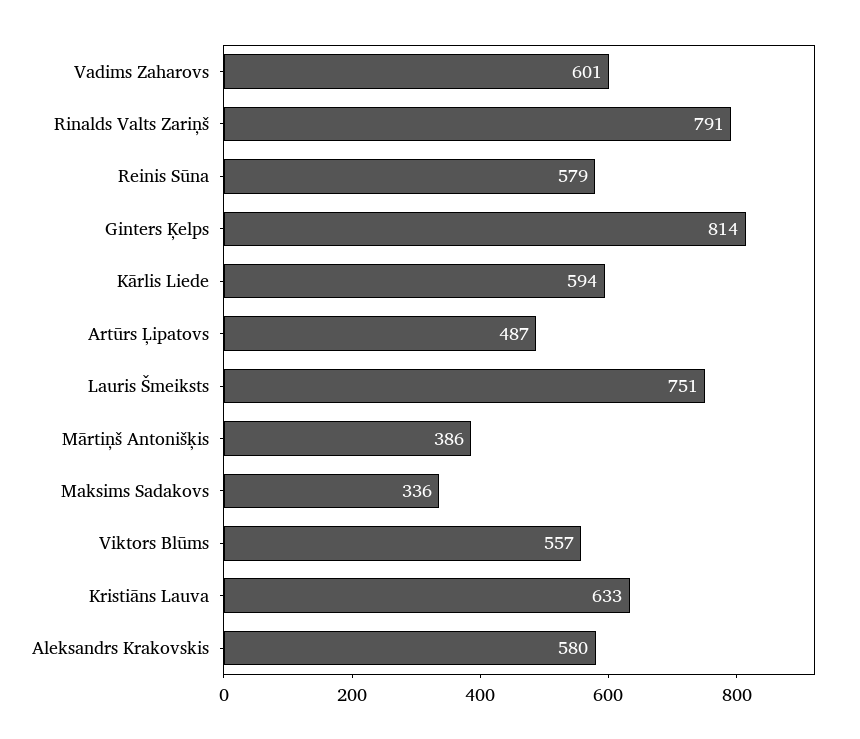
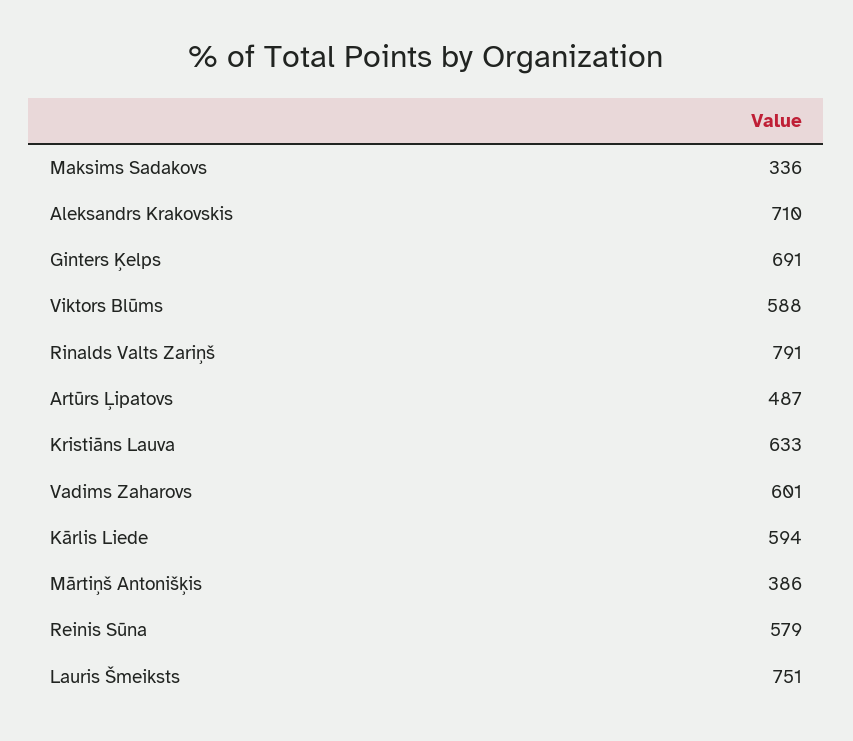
Ginters Ķelps: 814 -> 691
Viktors Blūms: 557 -> 588
Aleksandrs Krakovskis: 580 -> 710

